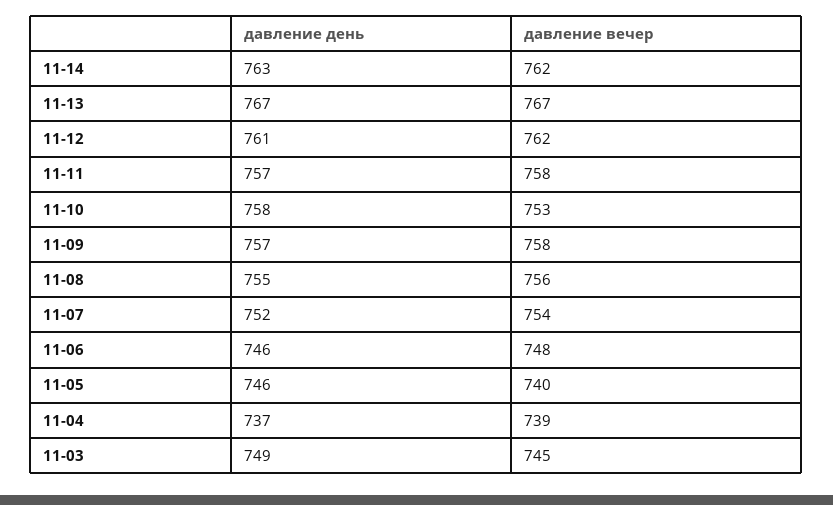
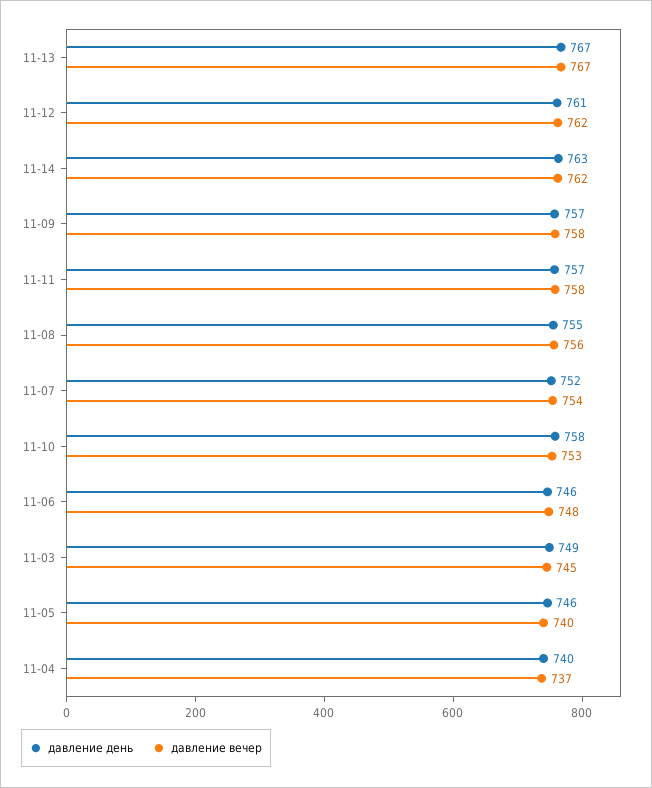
давление день, 11-04: 737 -> 740
давление вечер, 11-04: 739 -> 737

